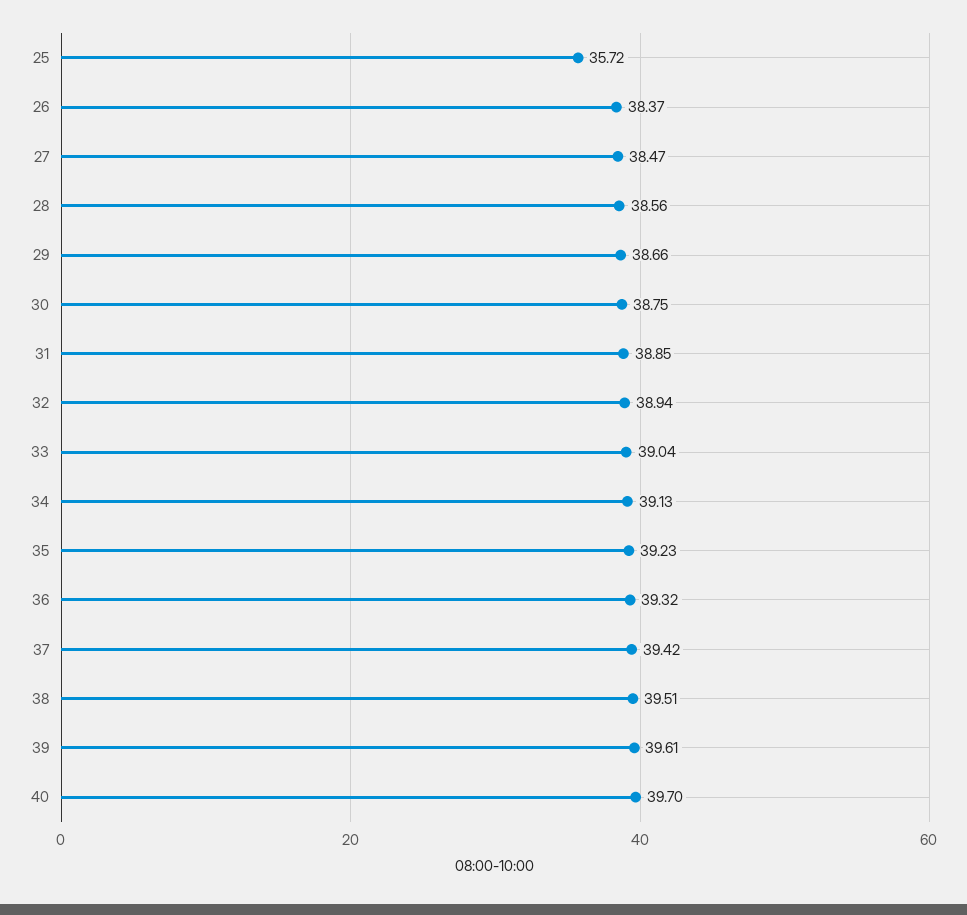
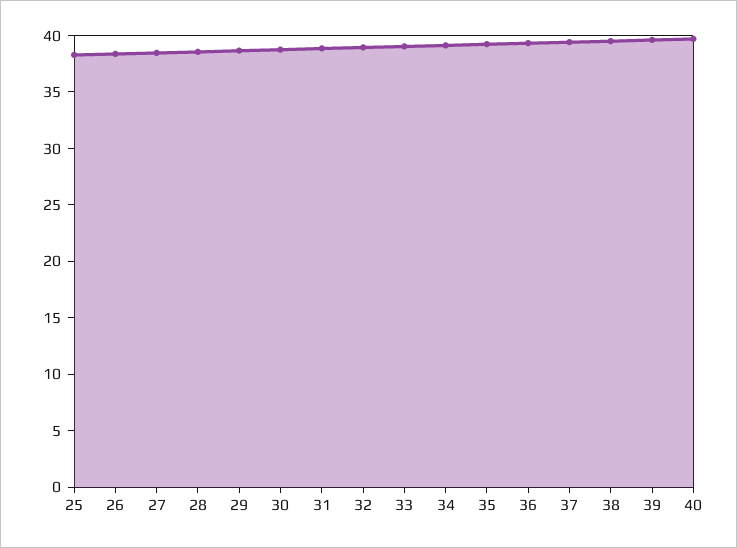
25: 35.72 -> 38

